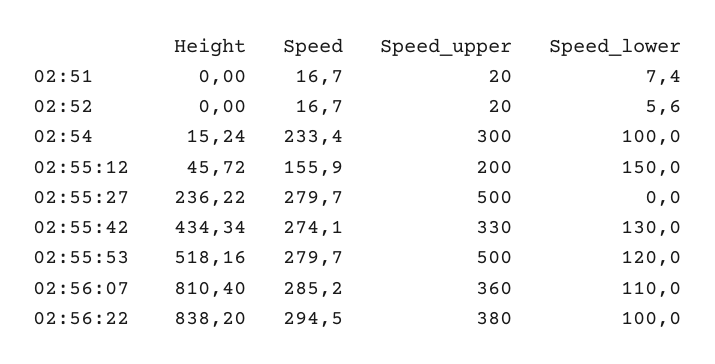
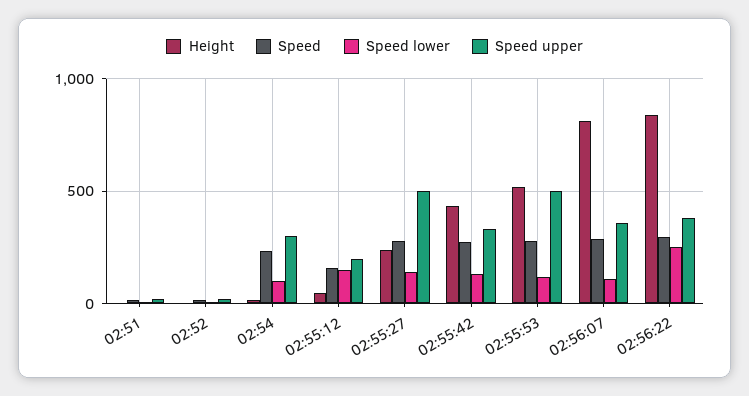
Speed_lower, 02:55:27: 0 -> 150
Speed_lower, 02:56:22: 100 -> 250

